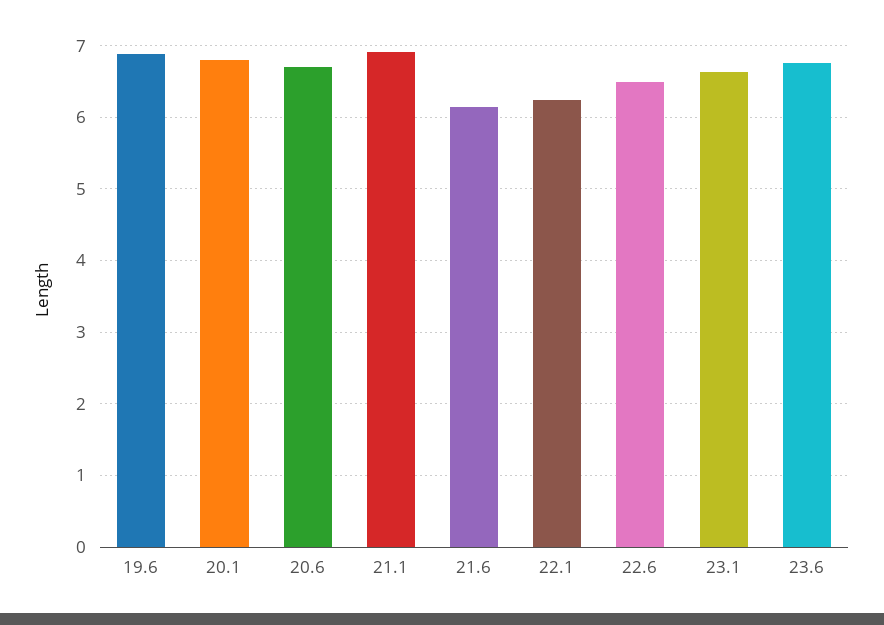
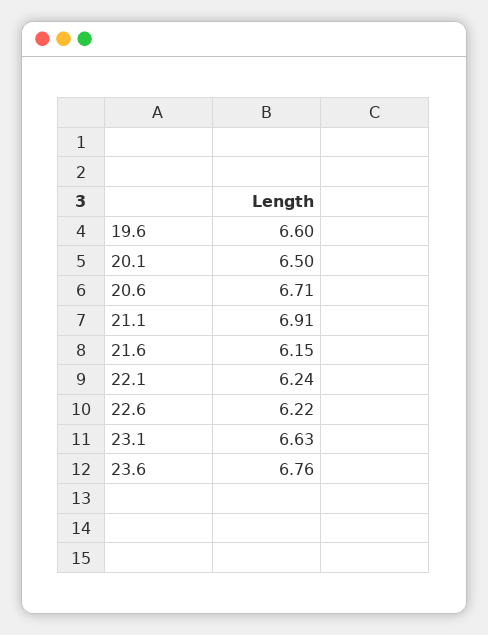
19.6: 6.9 -> 6.6
20.1: 6.8 -> 6.5
22.6: 6.5 -> 6.22

